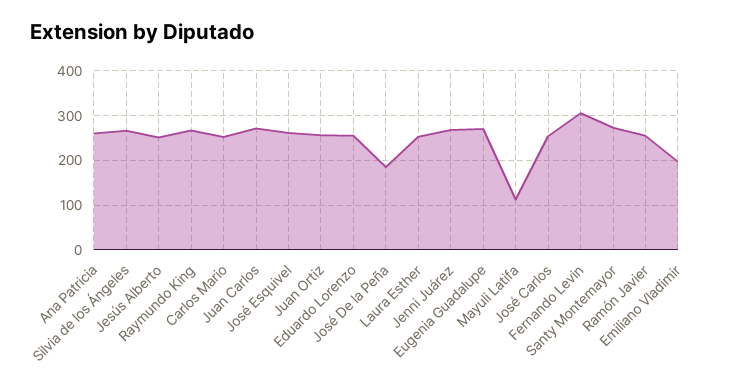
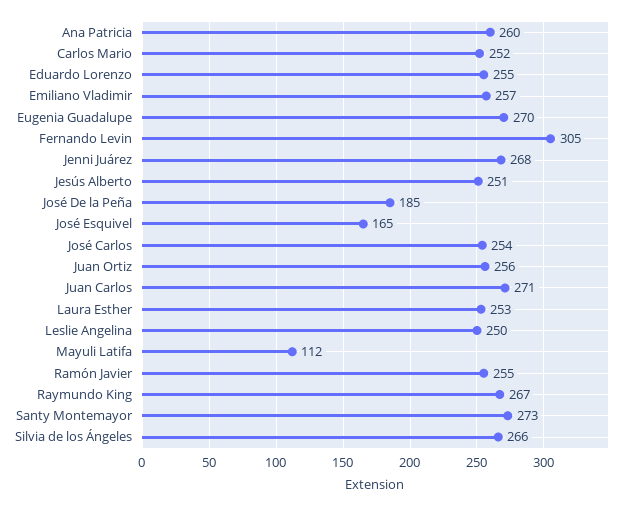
José Esquivel: 260 -> 165
Emiliano Vladimir: 200 -> 257
Leslie Angelina: none -> 250

